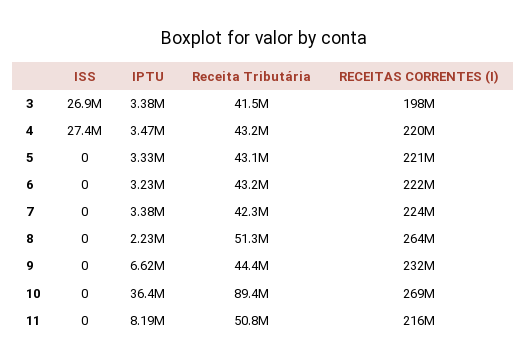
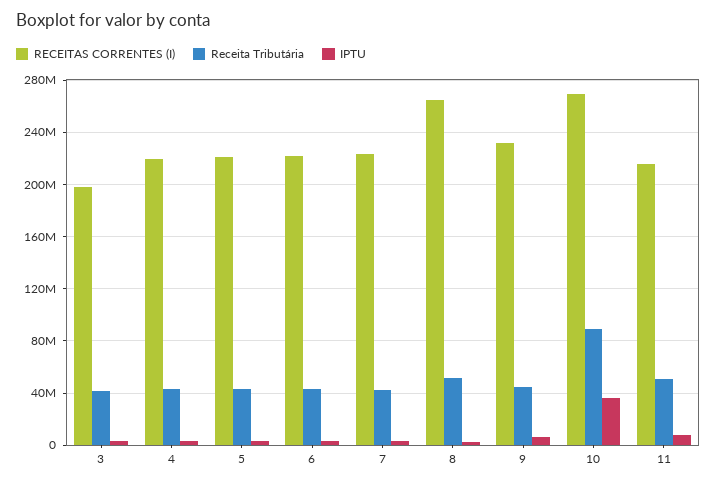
ISS, 3: 26900000 -> none
ISS, 4: 27400000 -> none
ISS, 5: 0 -> none
ISS, 6: 0 -> none
ISS, 7: 0 -> none
ISS, 8: 0 -> none
ISS, 9: 0 -> none
ISS, 10: 0 -> none
ISS, 11: 0 -> none

